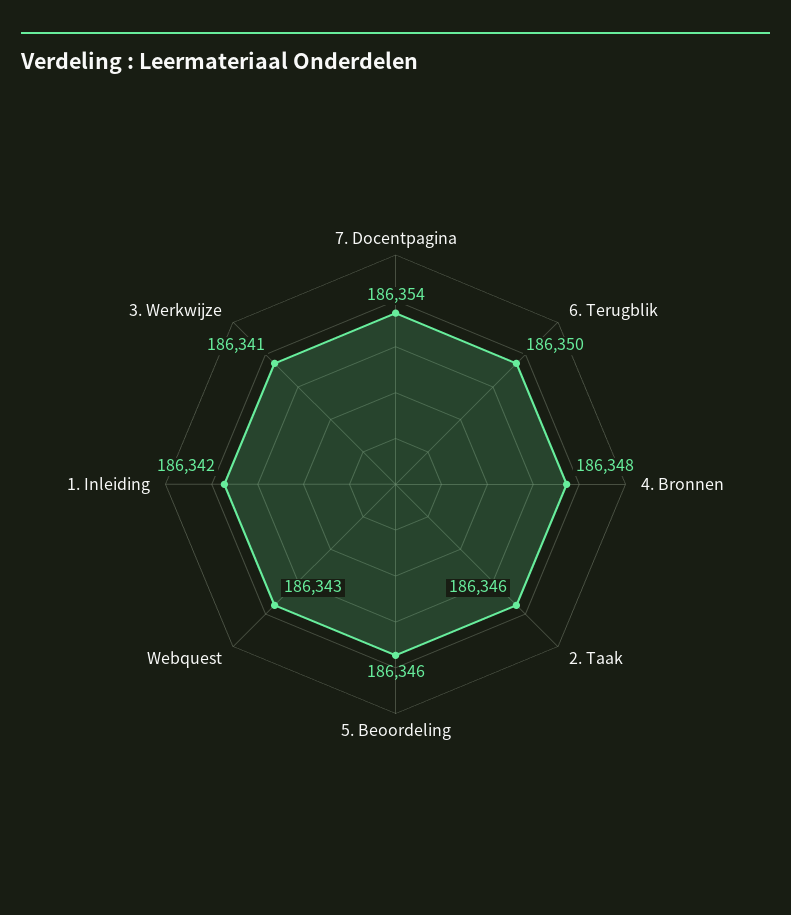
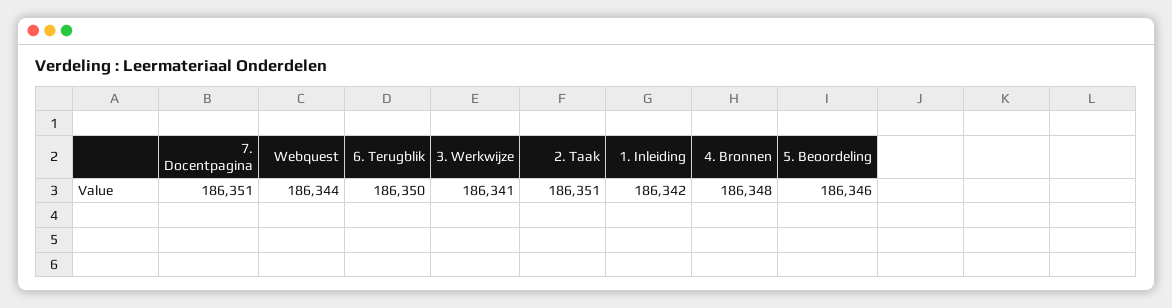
7. Docentpagina: 186354 -> 186351
2. Taak: 186346 -> 186351
Webquest: 186343 -> 186344

